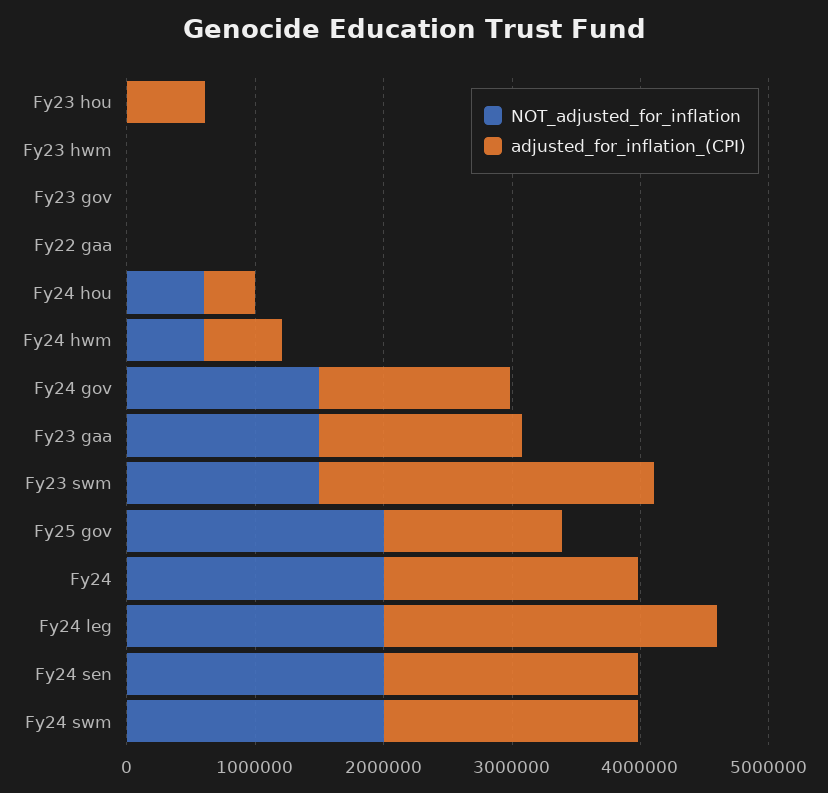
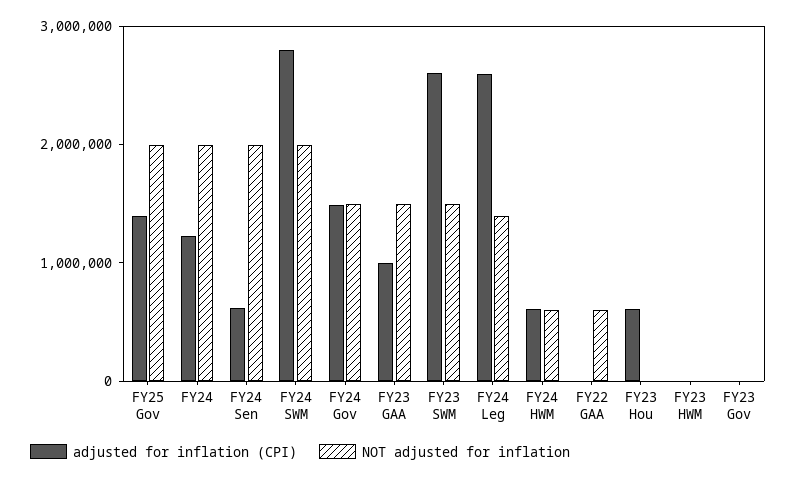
NOT_adjusted_for_inflation, Fy22 gaa: 0 -> 600000
NOT_adjusted_for_inflation, Fy24 hou: 600000 -> none
adjusted_for_inflation_(CPI), Fy24 hou: 400000 -> none
adjusted_for_inflation_(CPI), Fy23 gaa: 1600000 -> 1000000
adjusted_for_inflation_(CPI), Fy24: 2000000 -> 1200000
NOT_adjusted_for_inflation, Fy24 leg: 2000000 -> 1400000
adjusted_for_inflation_(CPI), Fy24 sen: 2000000 -> 600000
adjusted_for_inflation_(CPI), Fy24 swm: 2000000 -> 2800000

